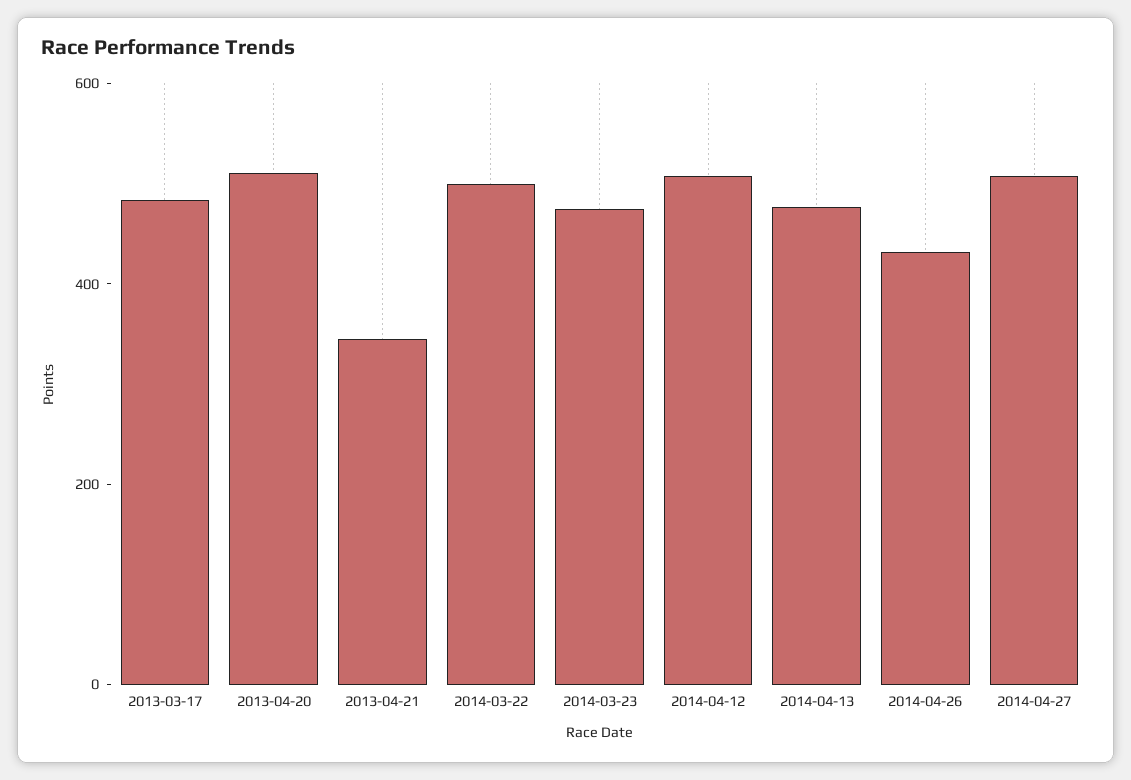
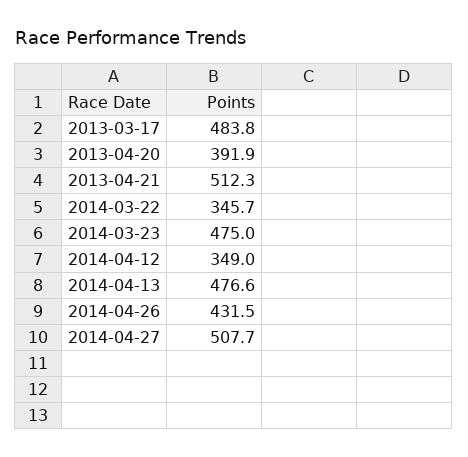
2013-04-20: 500 -> 391.9
2013-04-21: 350 -> 512.3
2014-03-22: 500 -> 345.7
2014-04-12: 500 -> 349

